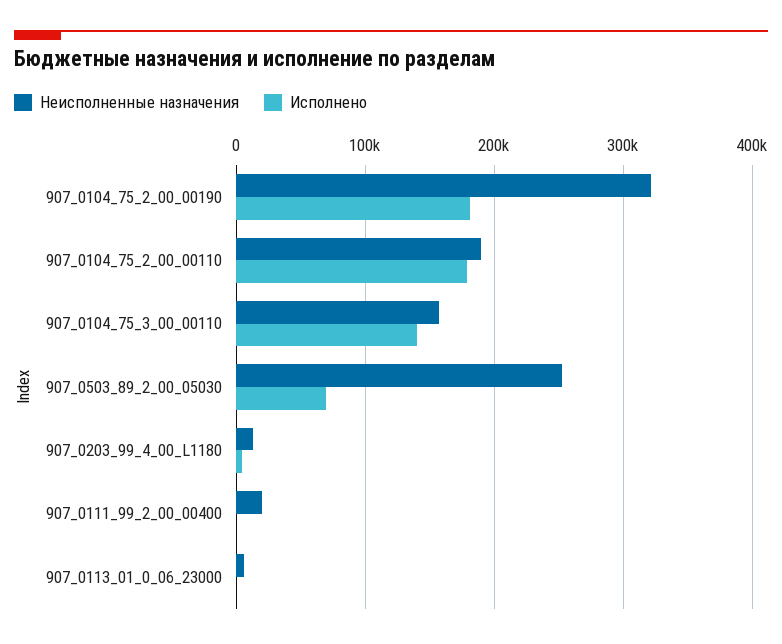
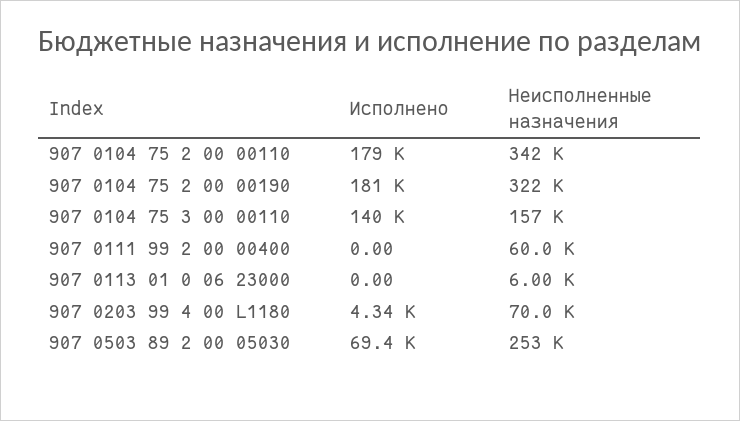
Неисполненные назначения, 907_0104_75_2_00_00110: 190000 -> 342000
Неисполненные назначения, 907_0203_99_4_00_L1180: 10000 -> 70000
Неисполненные назначения, 907_0111_99_2_00_00400: 20000 -> 60000

